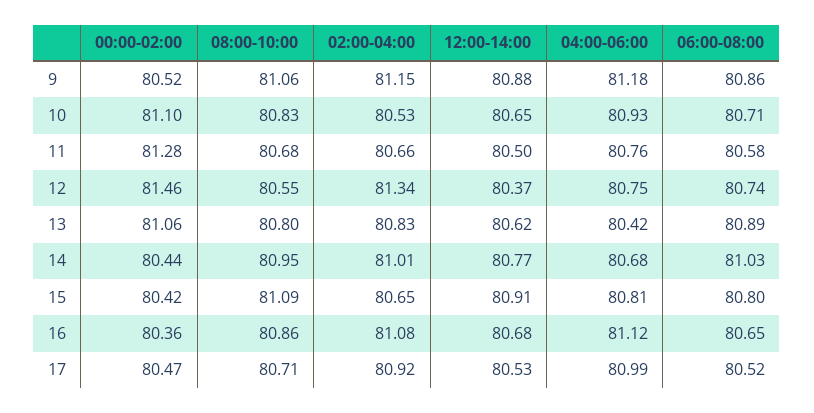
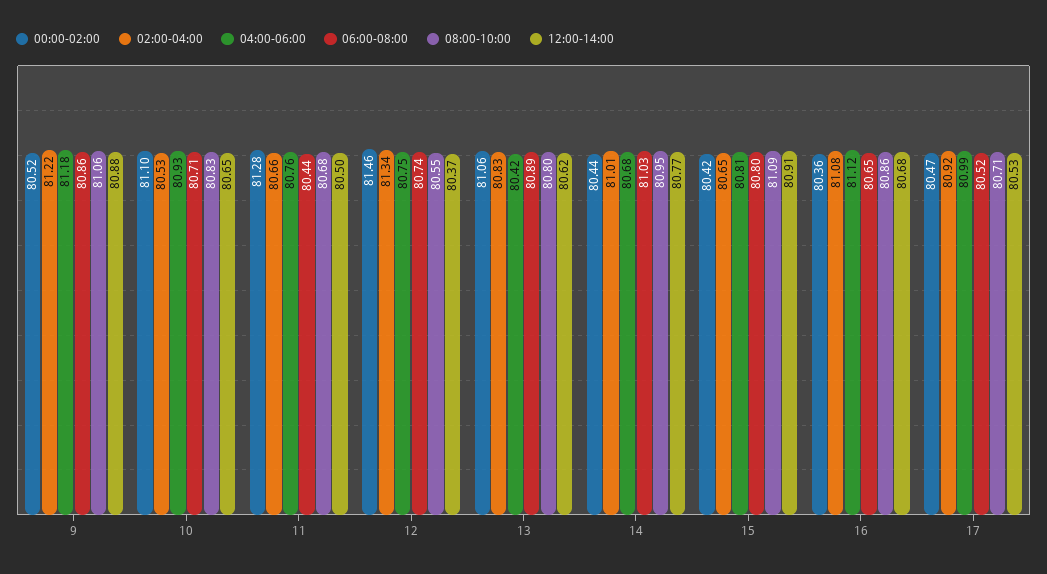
02:00-04:00, 9: 81.15 -> 81.22
06:00-08:00, 11: 80.58 -> 80.44

